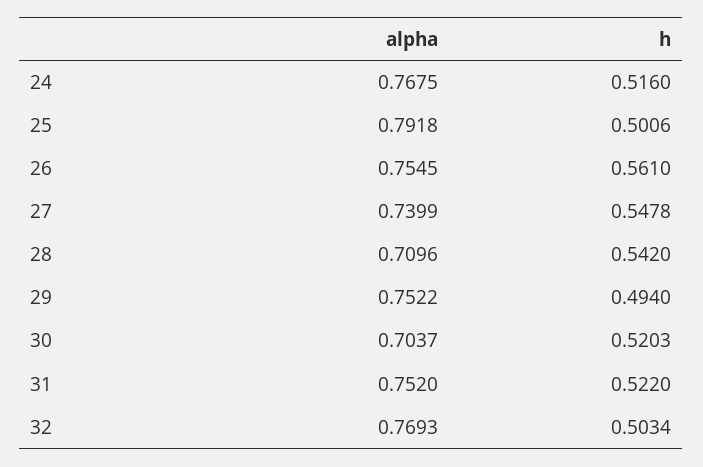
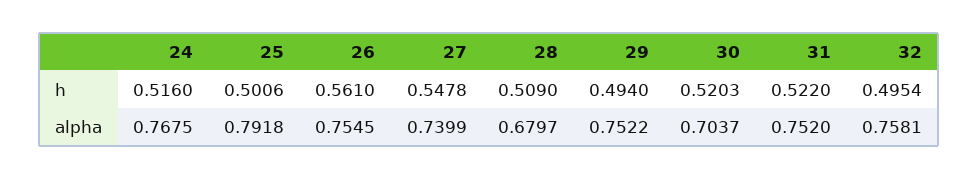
alpha, 28: 0.7096 -> 0.6797
h, 28: 0.542 -> 0.509
alpha, 32: 0.7693 -> 0.7581
h, 32: 0.5034 -> 0.4954

